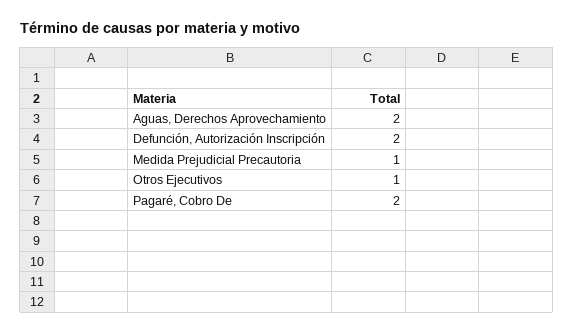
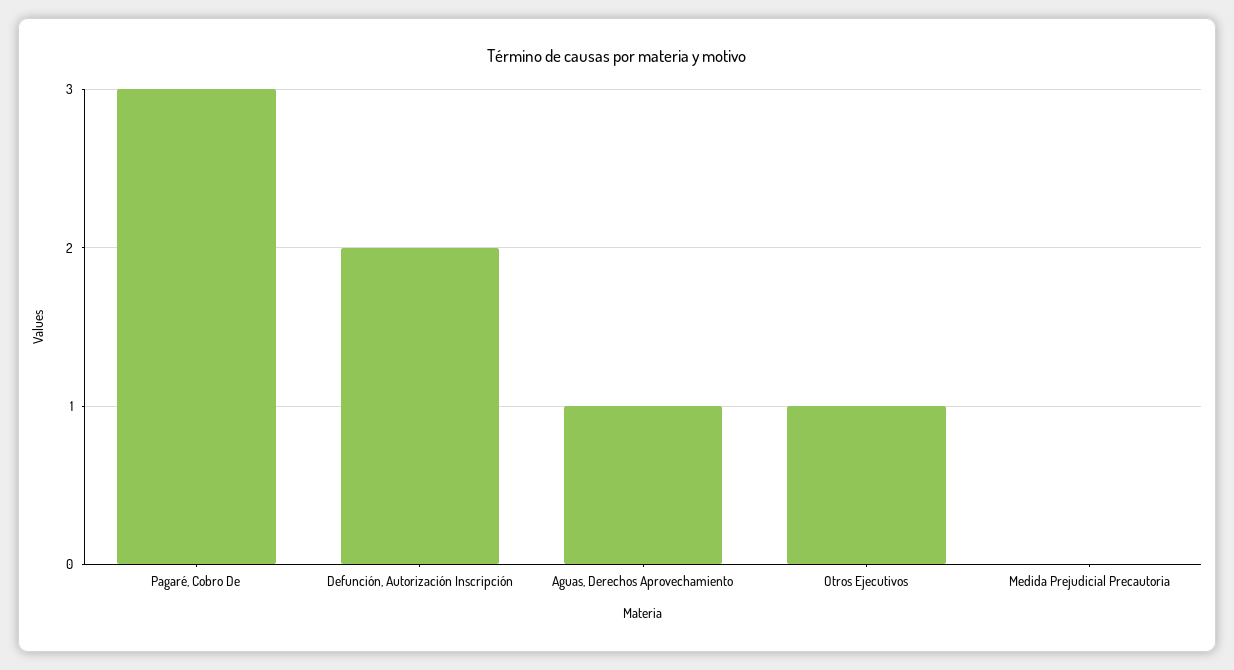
Aguas, Derechos Aprovechamiento: 2 -> 1
Medida Prejudicial Precautoria: 1 -> 0
Pagaré, Cobro De: 2 -> 3

